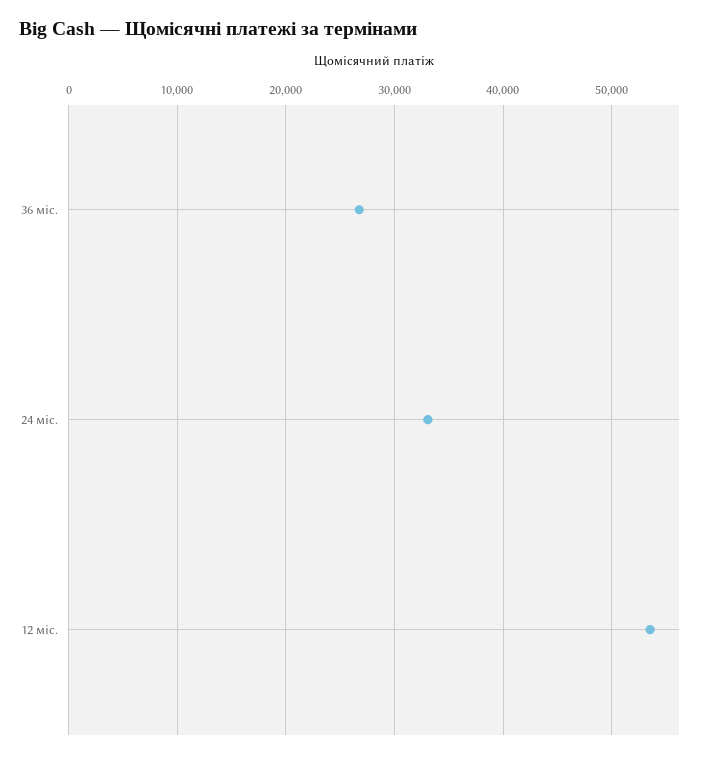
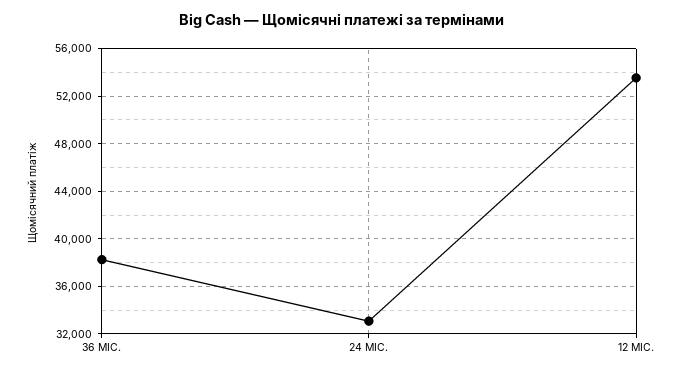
36 міс.: 27000 -> 38000

